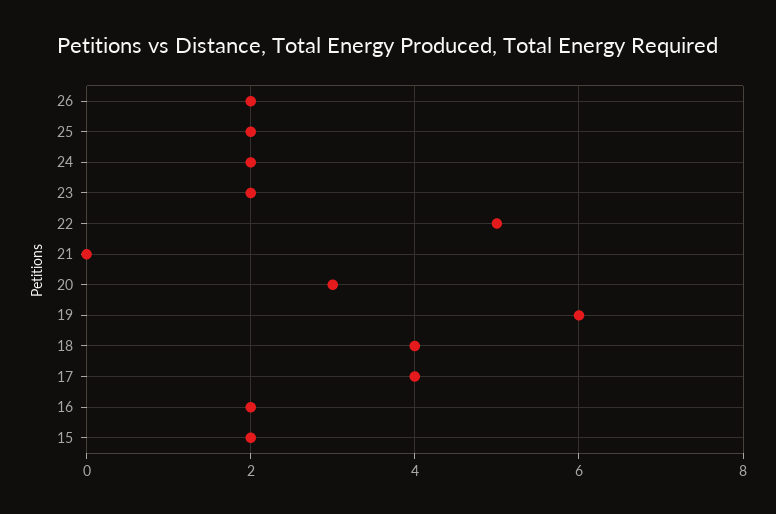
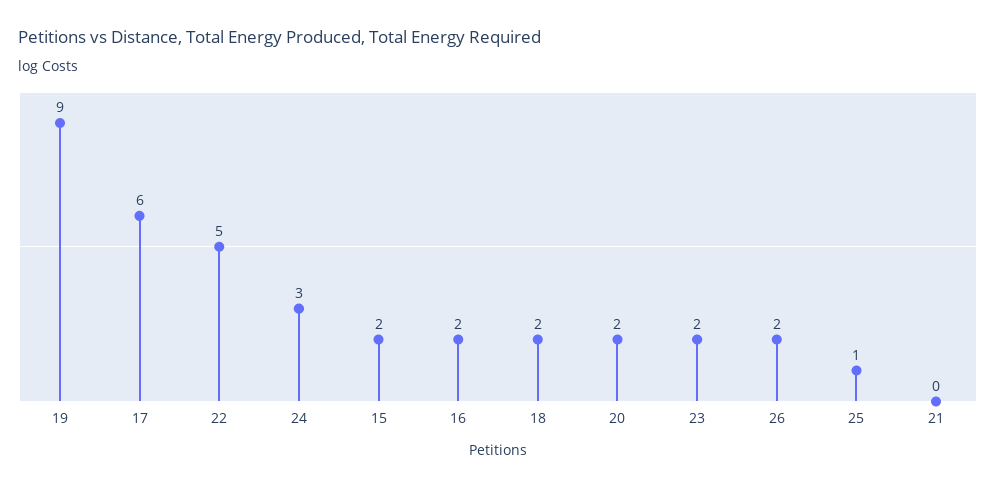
25: 2 -> 1
24: 2 -> 3
20: 3 -> 2
19: 6 -> 9
18: 4 -> 2
17: 4 -> 6

